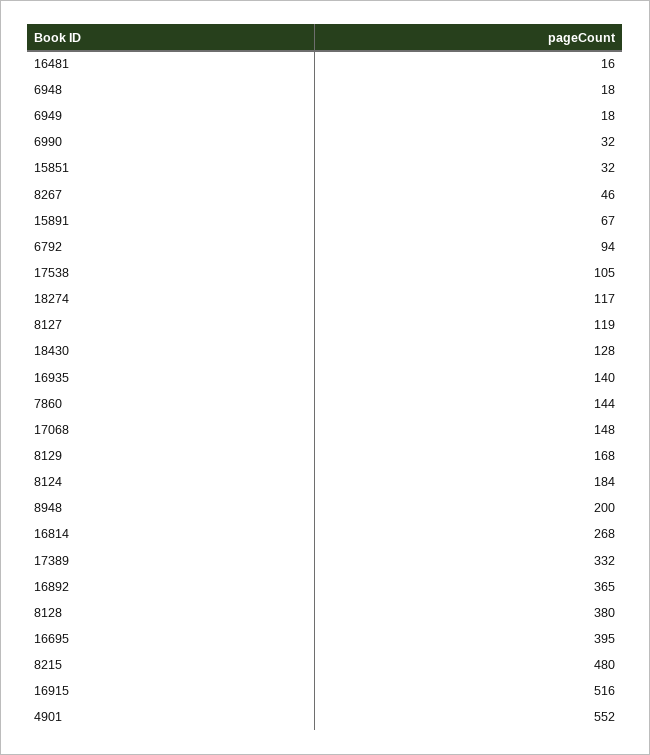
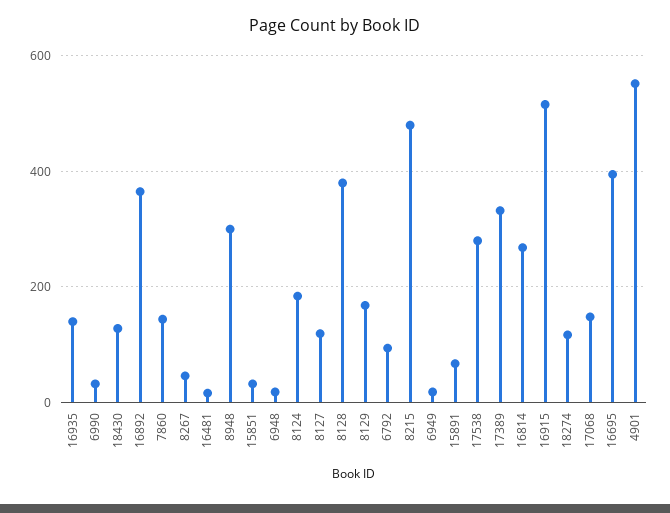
17538: 105 -> 280
8948: 200 -> 300

